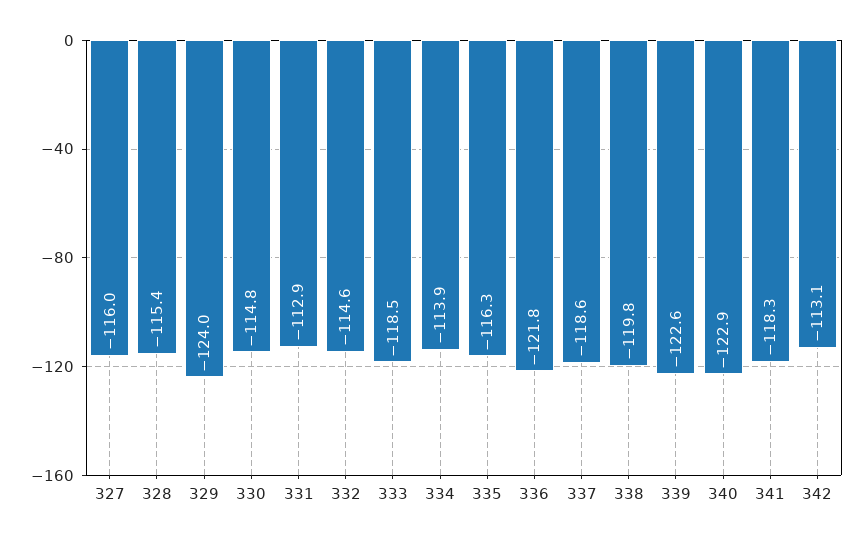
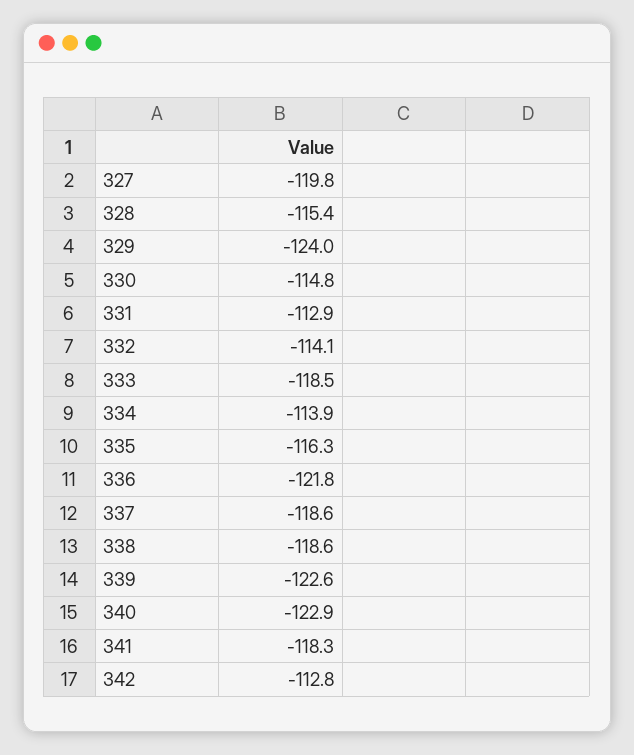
327: -116 -> -119.8
332: -114.6 -> -114.1
338: -119.8 -> -118.6
342: -113.1 -> -112.8

